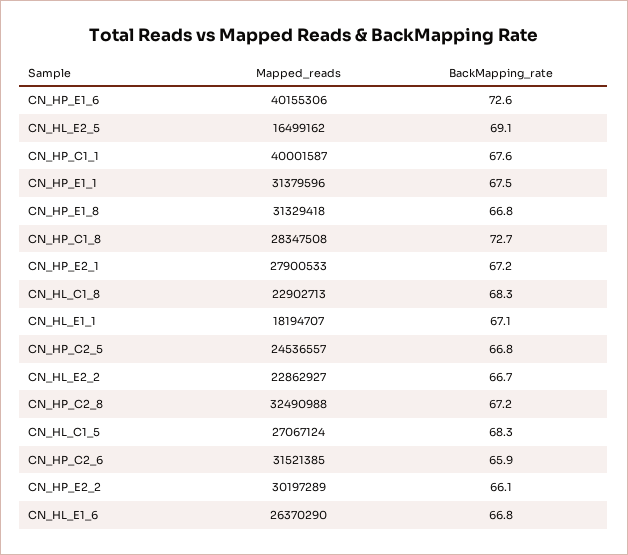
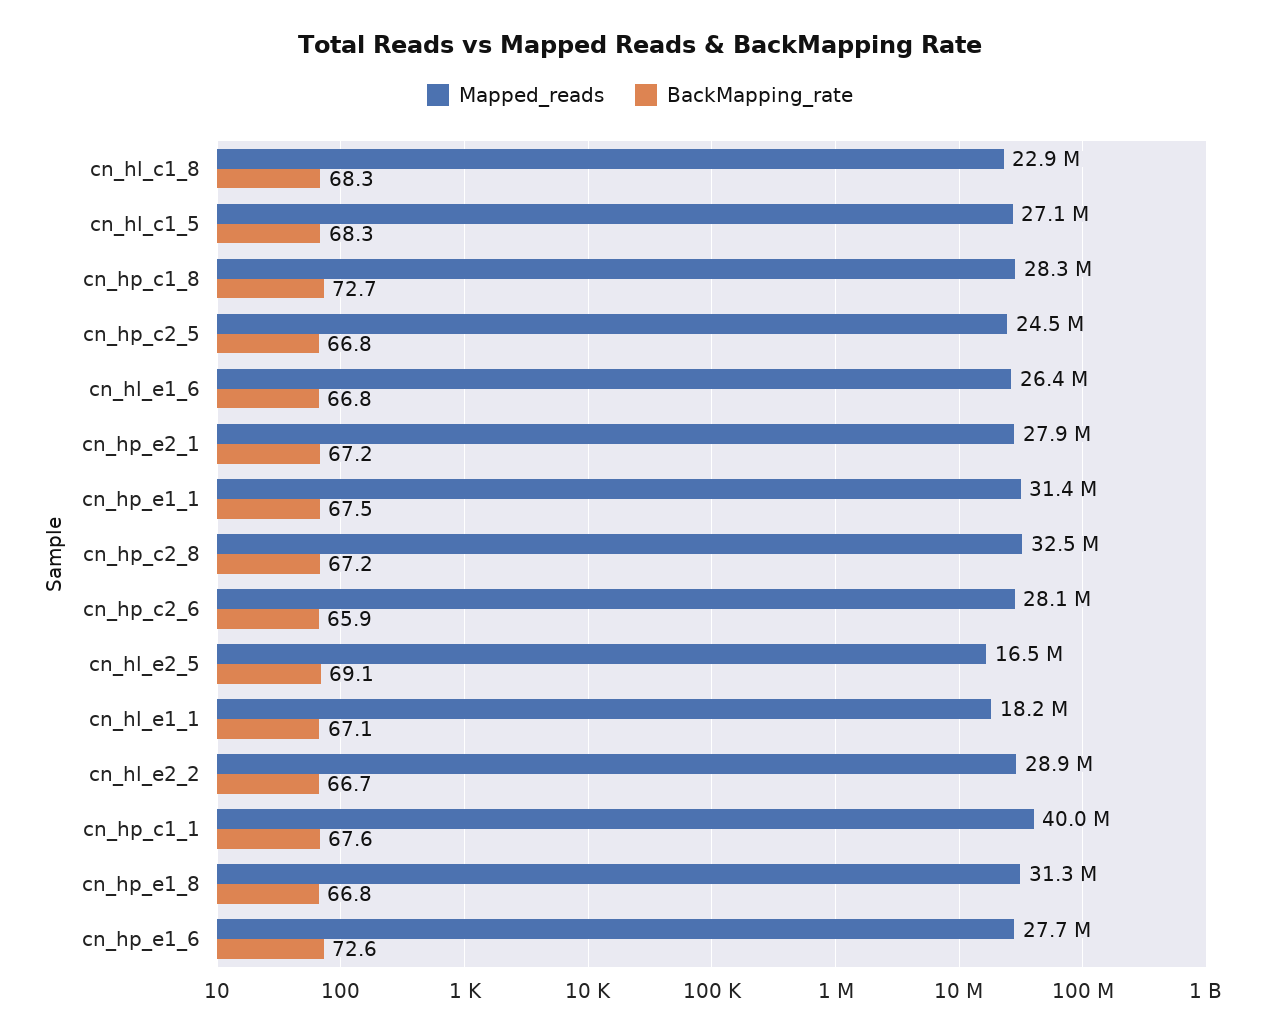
Mapped_reads, CN_HP_E1_6: 40155306 -> 27700000
Mapped_reads, CN_HL_E2_2: 22862927 -> 28900000
Mapped_reads, CN_HP_C2_6: 31521385 -> 28100000
Mapped_reads, CN_HP_E2_2: 30197289 -> none
BackMapping_rate, CN_HP_E2_2: 66.1 -> none

